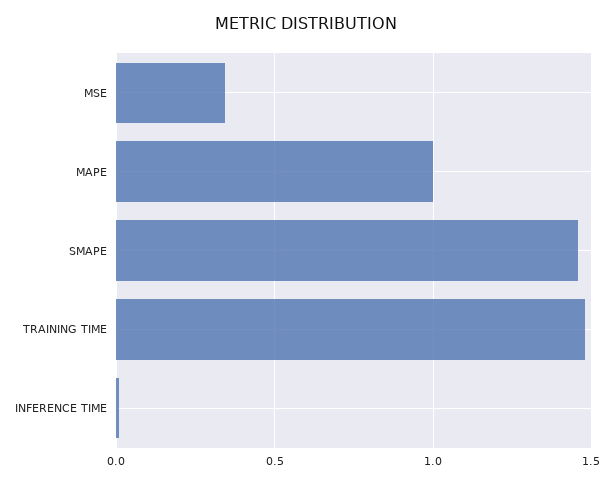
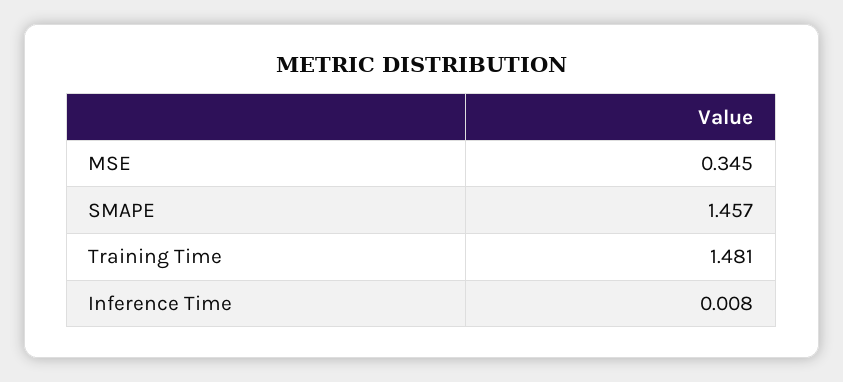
MAPE: 1 -> none

